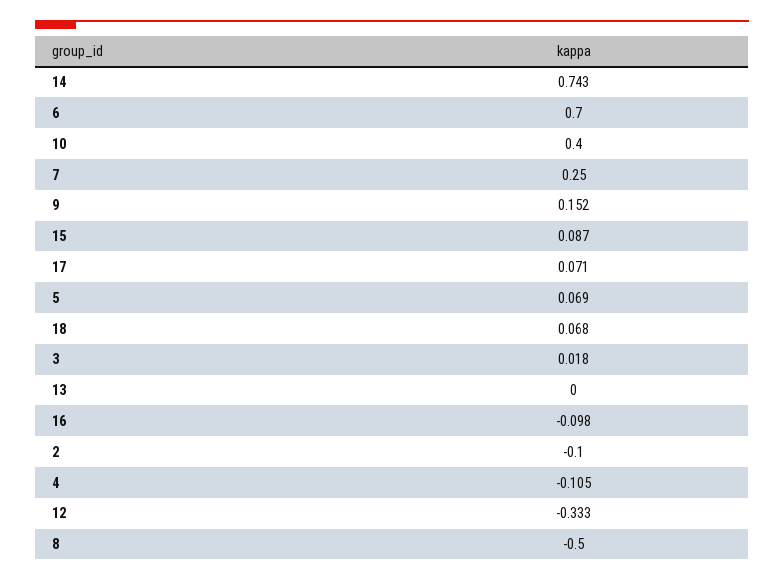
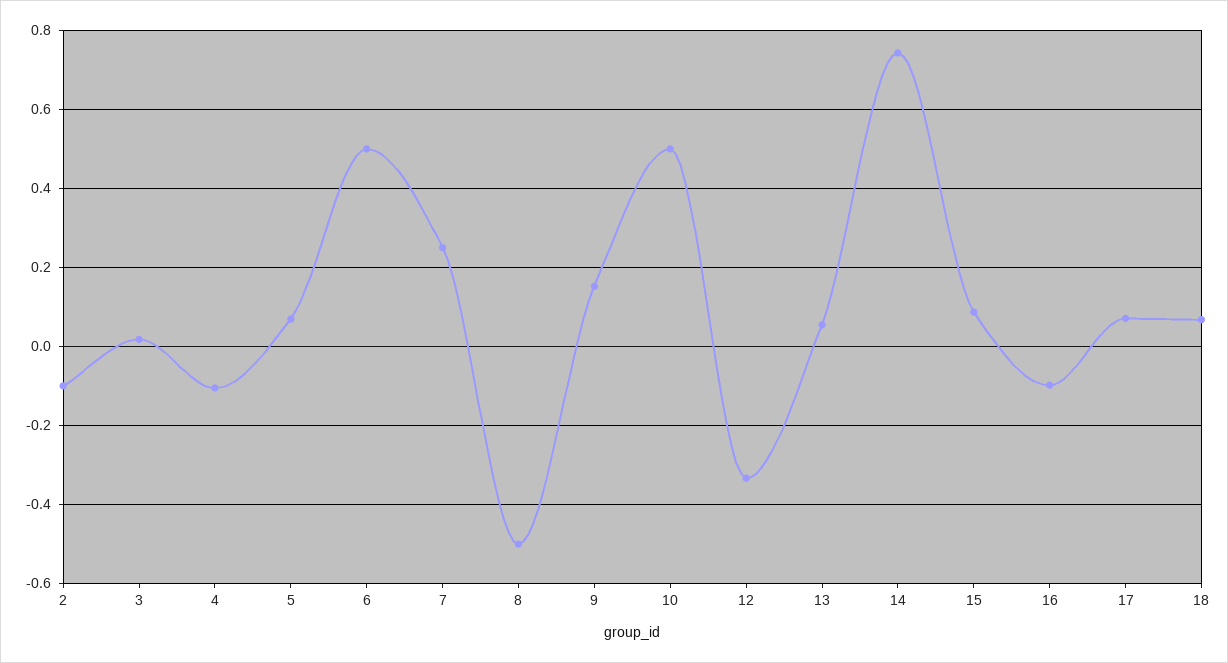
6: 0.7 -> 0.5
10: 0.4 -> 0.5
13: 0 -> 0.06

